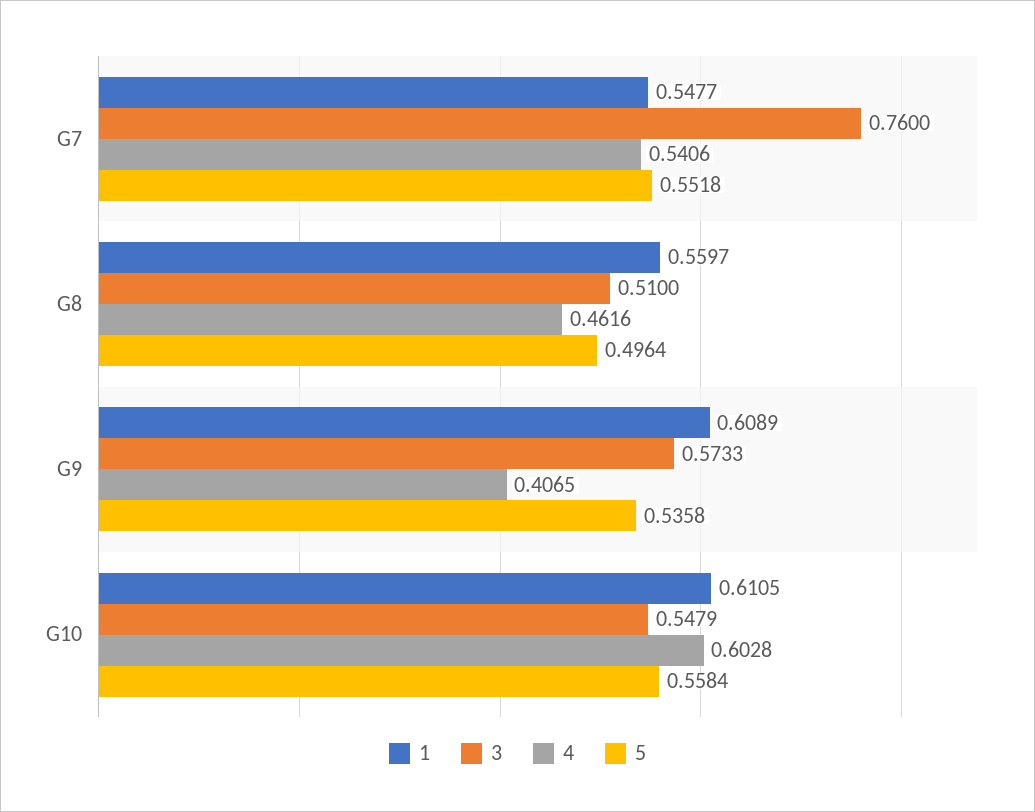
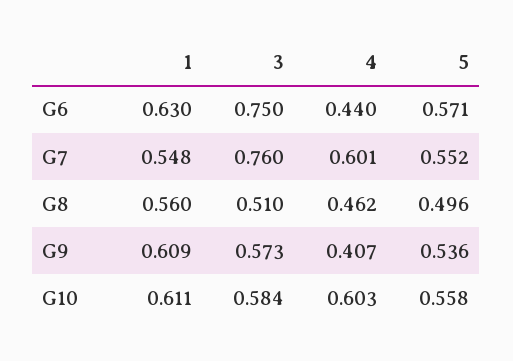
4, G7: 0.5406 -> 0.601
3, G10: 0.5479 -> 0.584
1, G6: none -> 0.63
3, G6: none -> 0.75
4, G6: none -> 0.44
5, G6: none -> 0.571

